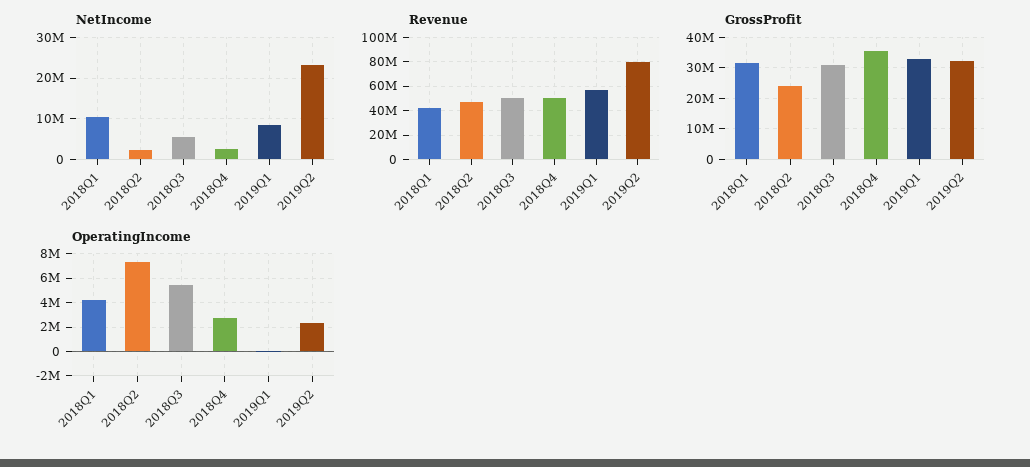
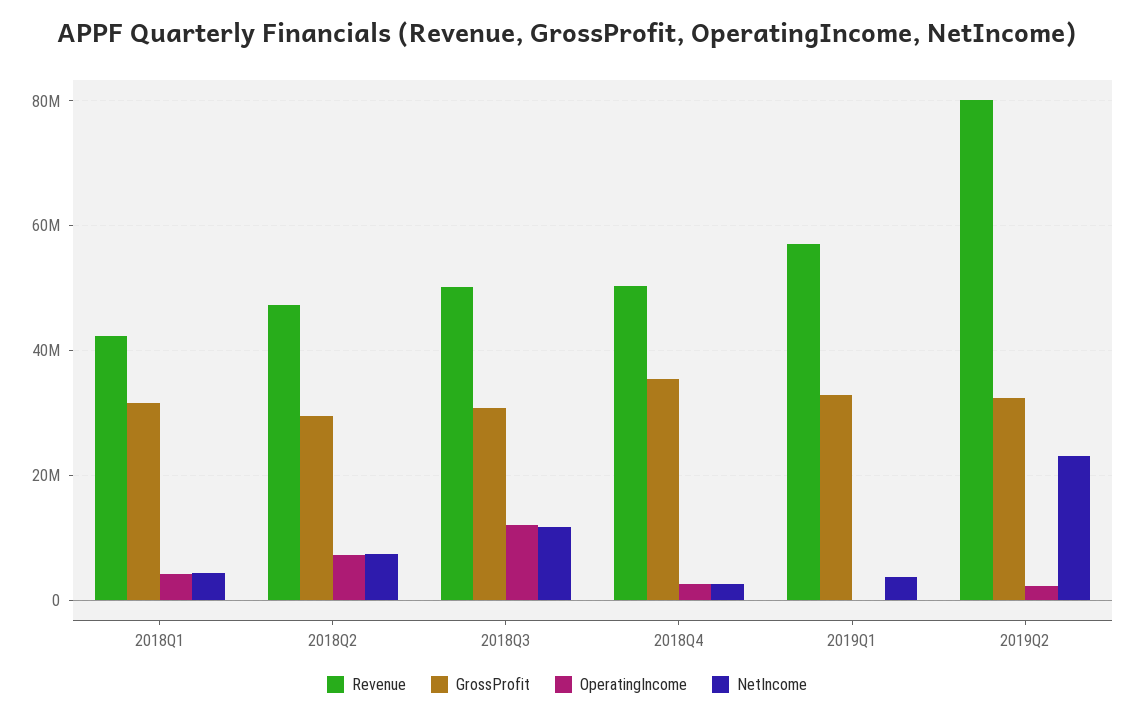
NetIncome, 2018Q1: 10000000 -> 4000000
NetIncome, 2018Q2: 2000000 -> 8000000
NetIncome, 2018Q3: 6000000 -> 12000000
NetIncome, 2019Q1: 8000000 -> 4000000
GrossProfit, 2018Q2: 24000000 -> 30000000
OperatingIncome, 2018Q3: 5500000 -> 12000000

